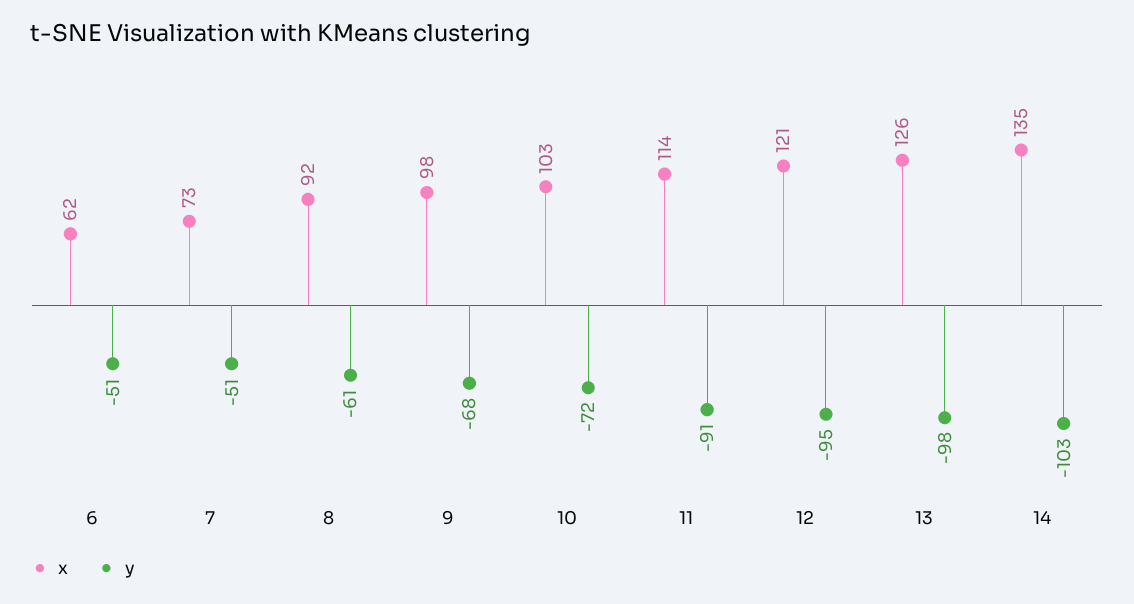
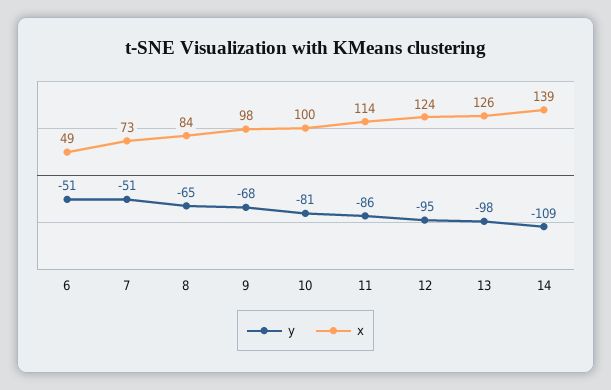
x, 6: 62 -> 49
x, 8: 92 -> 84
y, 8: -61 -> -65
x, 10: 103 -> 100
y, 10: -72 -> -81
y, 11: -91 -> -86
x, 12: 121 -> 124
x, 14: 135 -> 139
y, 14: -103 -> -109

